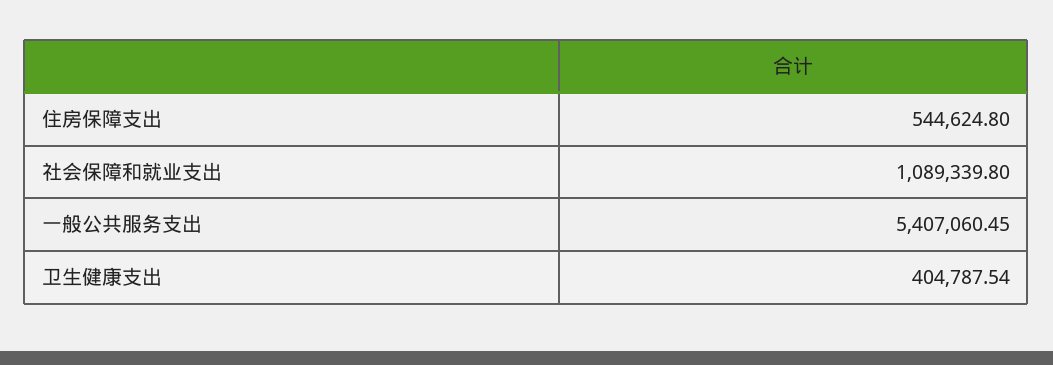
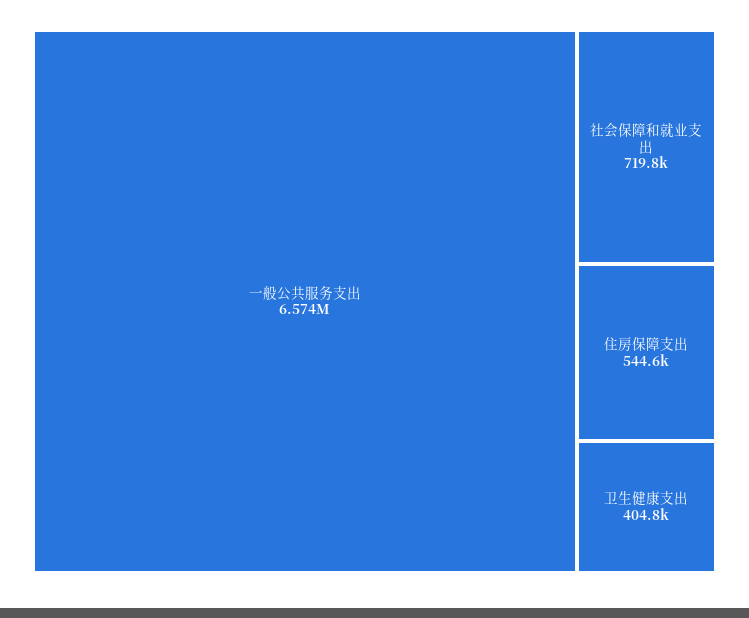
社会保障和就业支出: 1089339.8 -> 719800
一般公共服务支出: 5407060.45 -> 6574000

